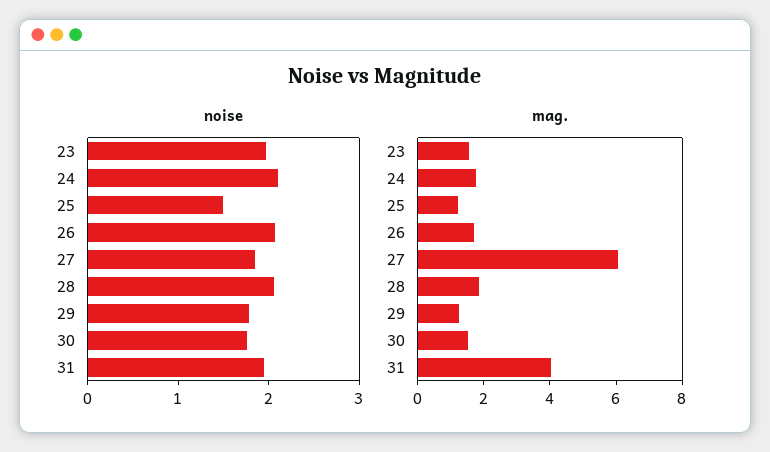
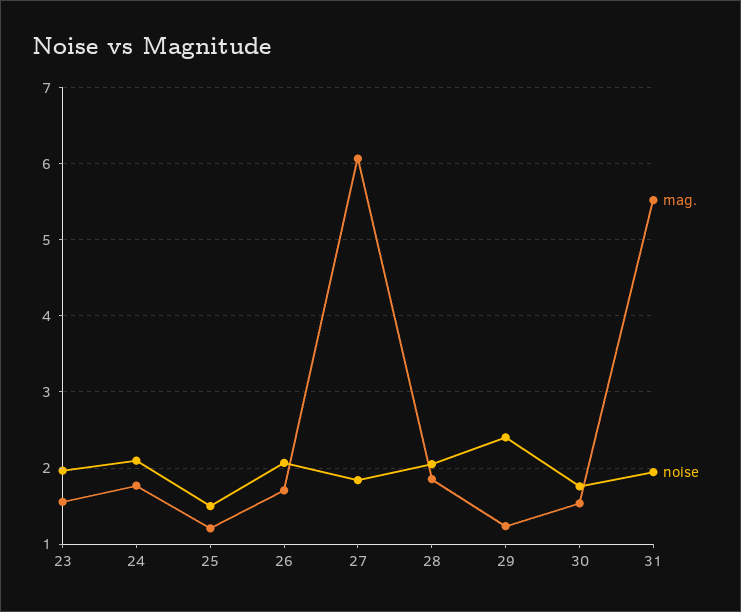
noise, 29: 1.8 -> 2.4
mag., 31: 4 -> 5.5

